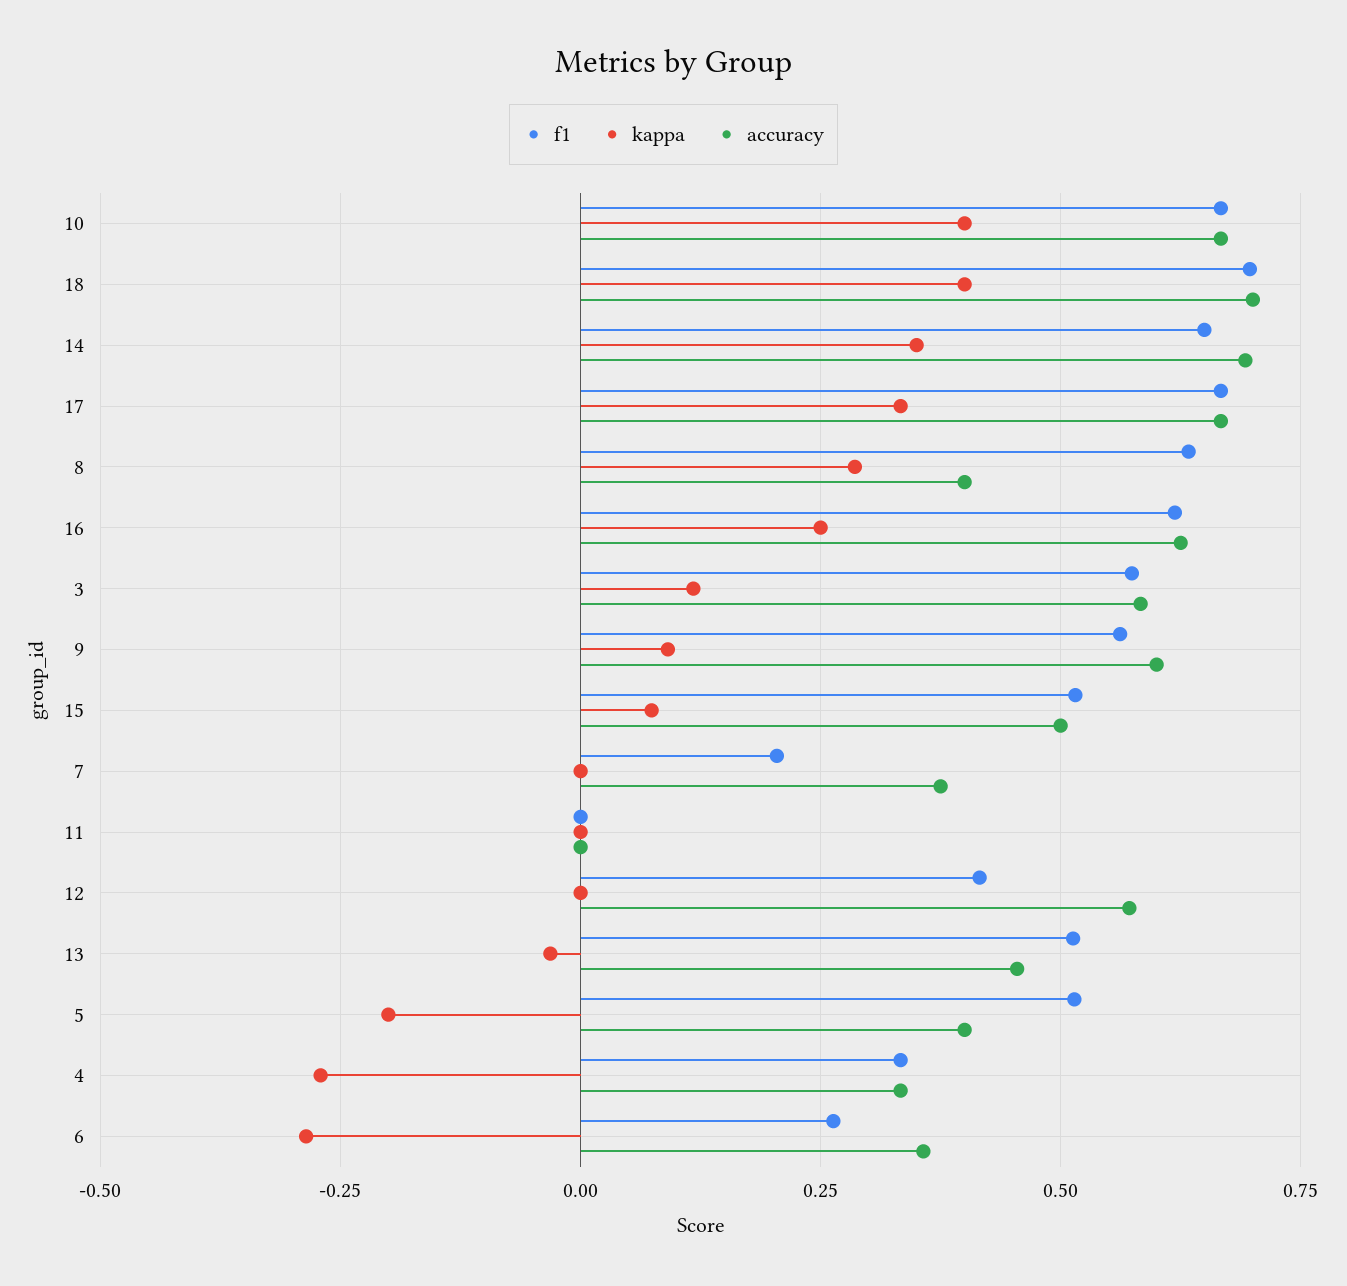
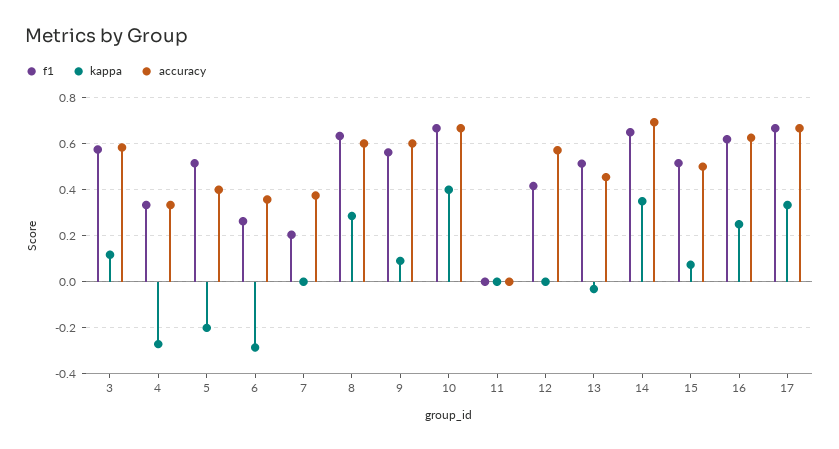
f1, 18: 0.7 -> none
kappa, 18: 0.4 -> none
accuracy, 18: 0.7 -> none
accuracy, 8: 0.4 -> 0.6

